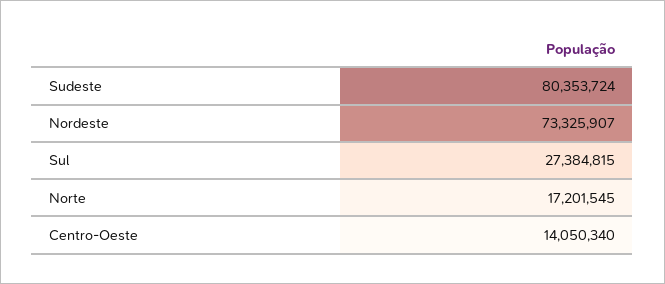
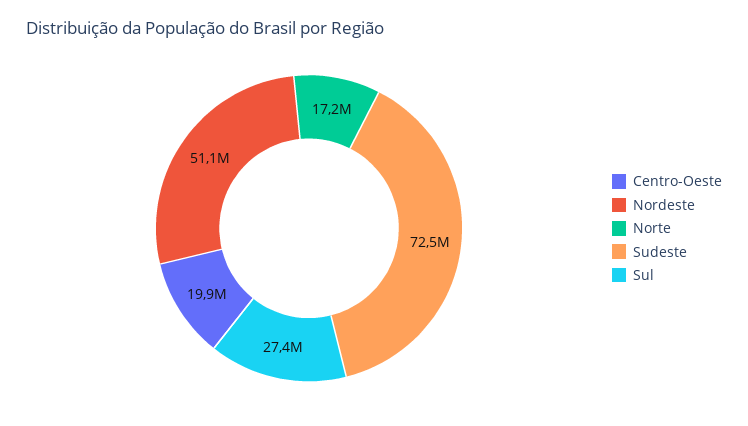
Sudeste: 80353724 -> 72500000
Nordeste: 73325907 -> 51100000
Centro-Oeste: 14050340 -> 19900000

